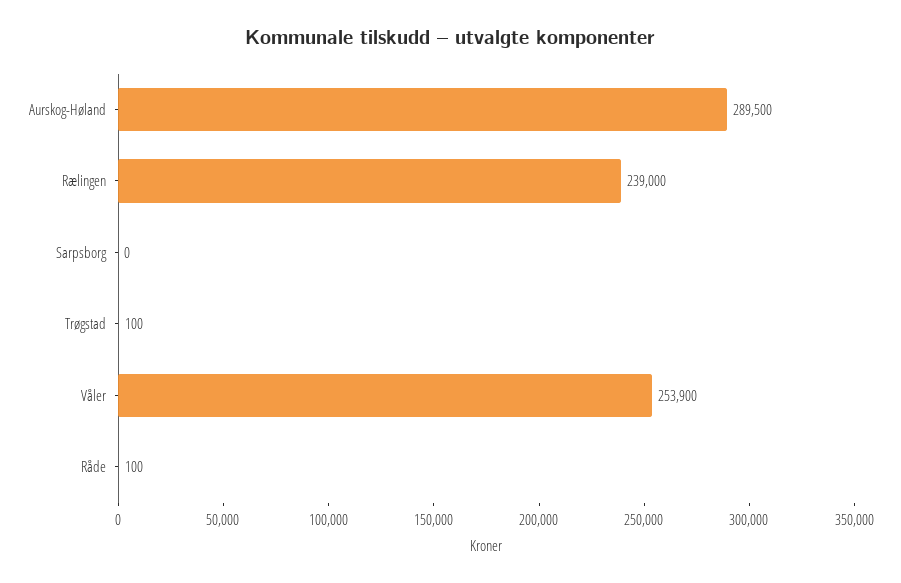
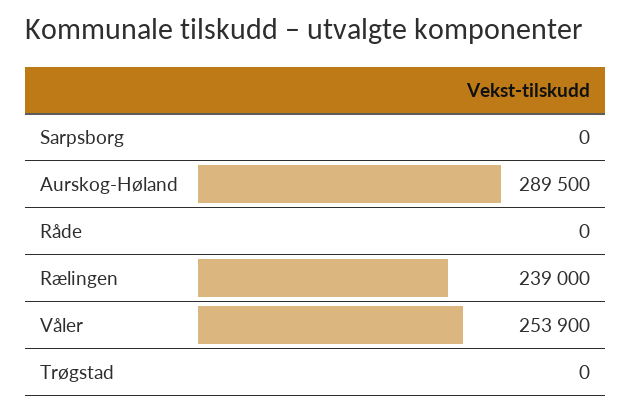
Trøgstad: 100 -> 0
Råde: 100 -> 0

